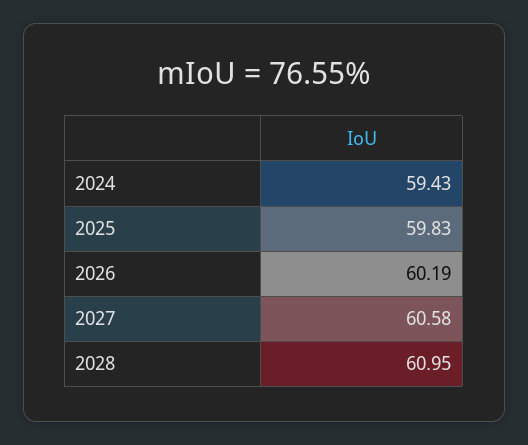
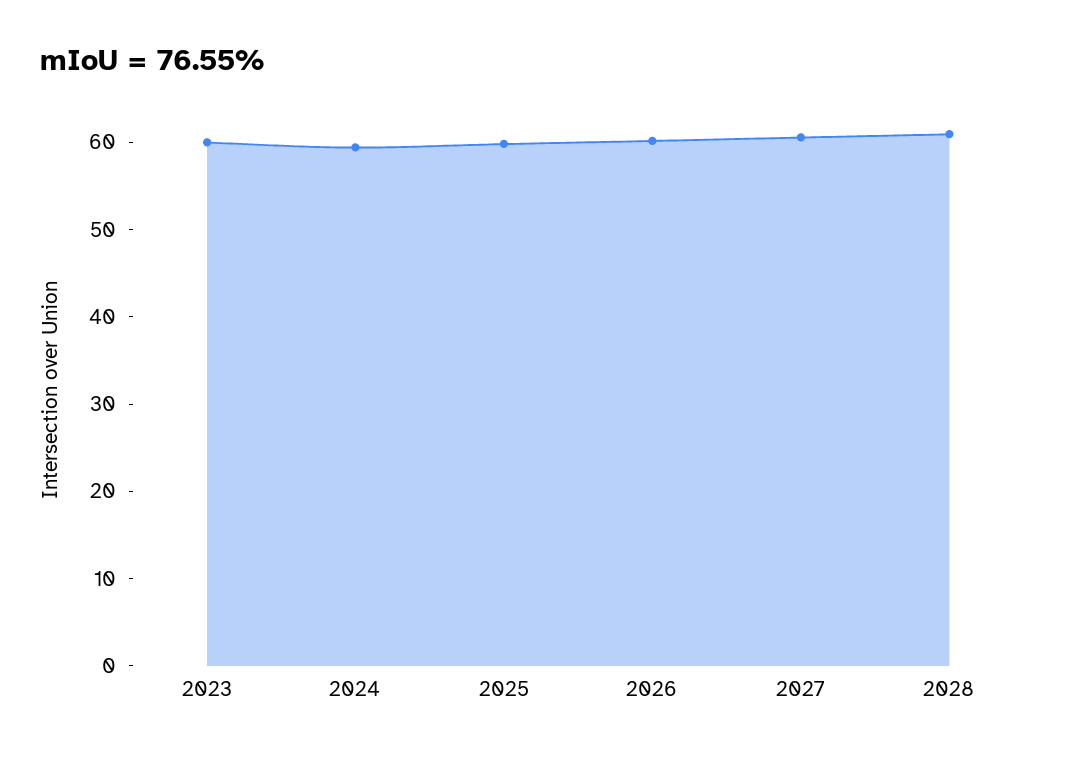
2023: none -> 60

